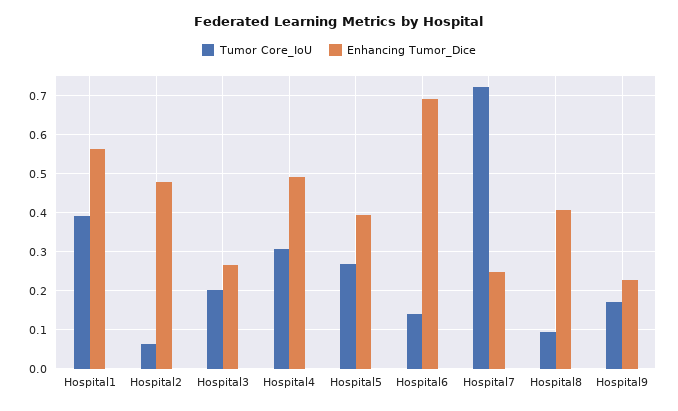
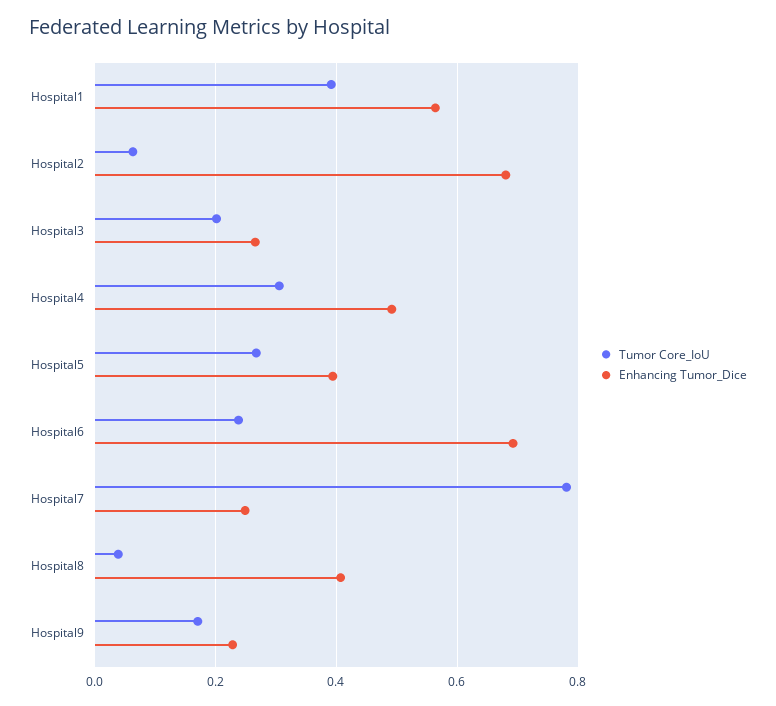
Enhancing Tumor_Dice, Hospital2: 0.48 -> 0.68
Tumor Core_IoU, Hospital6: 0.14 -> 0.24
Tumor Core_IoU, Hospital7: 0.72 -> 0.78
Tumor Core_IoU, Hospital8: 0.1 -> 0.04

